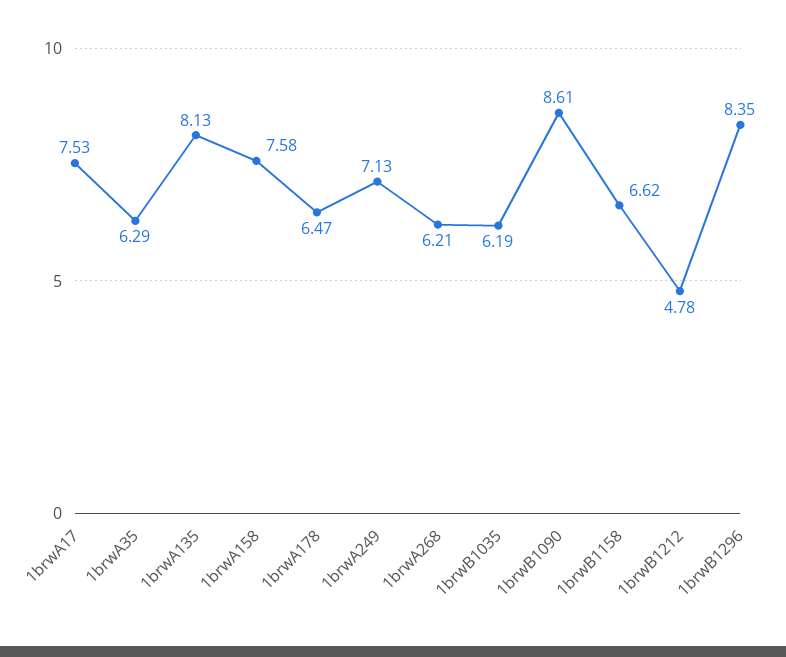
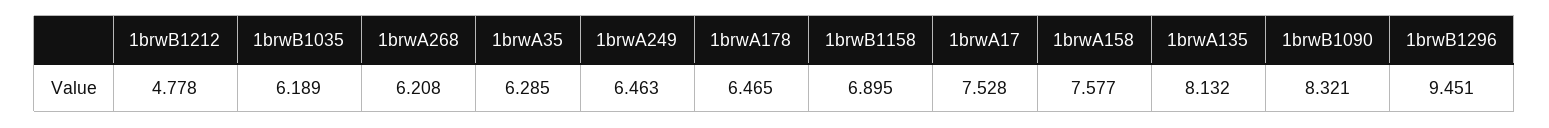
1brwA249: 7.13 -> 6.463
1brwB1090: 8.61 -> 8.321
1brwB1158: 6.62 -> 6.895
1brwB1296: 8.35 -> 9.451

